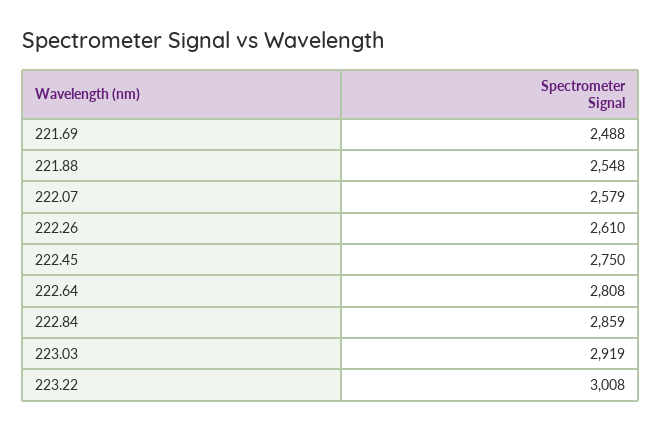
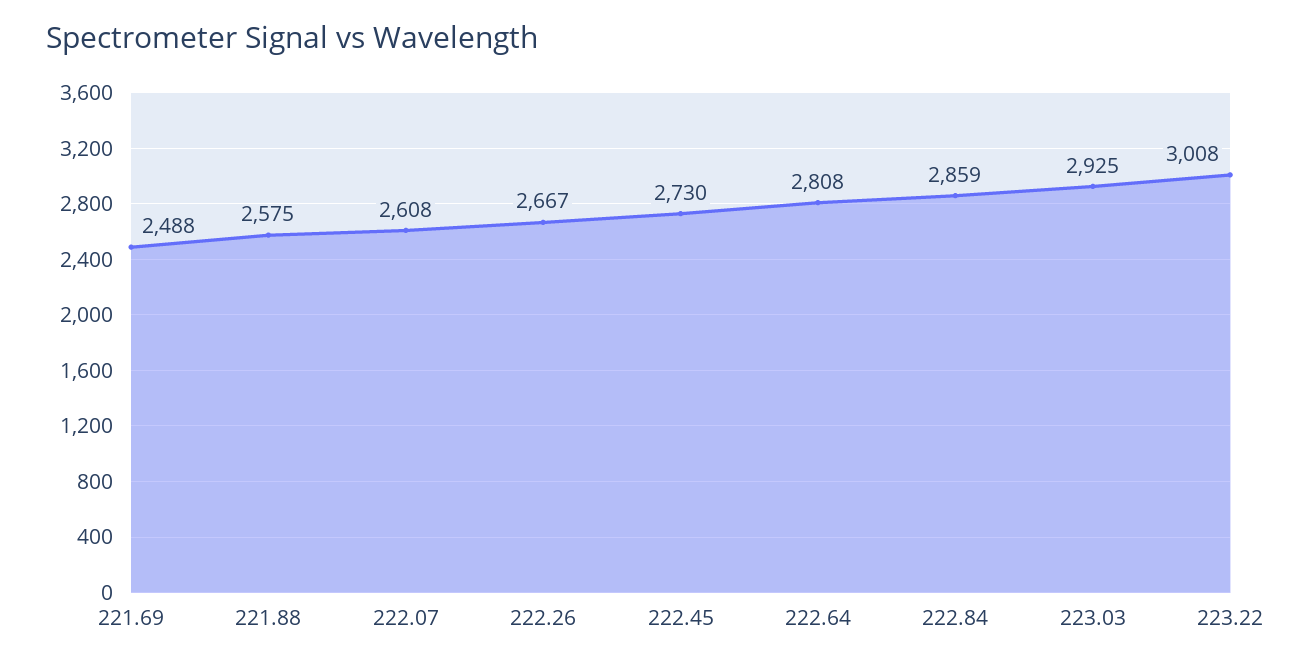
221.88: 2548 -> 2575
222.07: 2579 -> 2608
222.26: 2610 -> 2667
222.45: 2750 -> 2730
223.03: 2919 -> 2925

